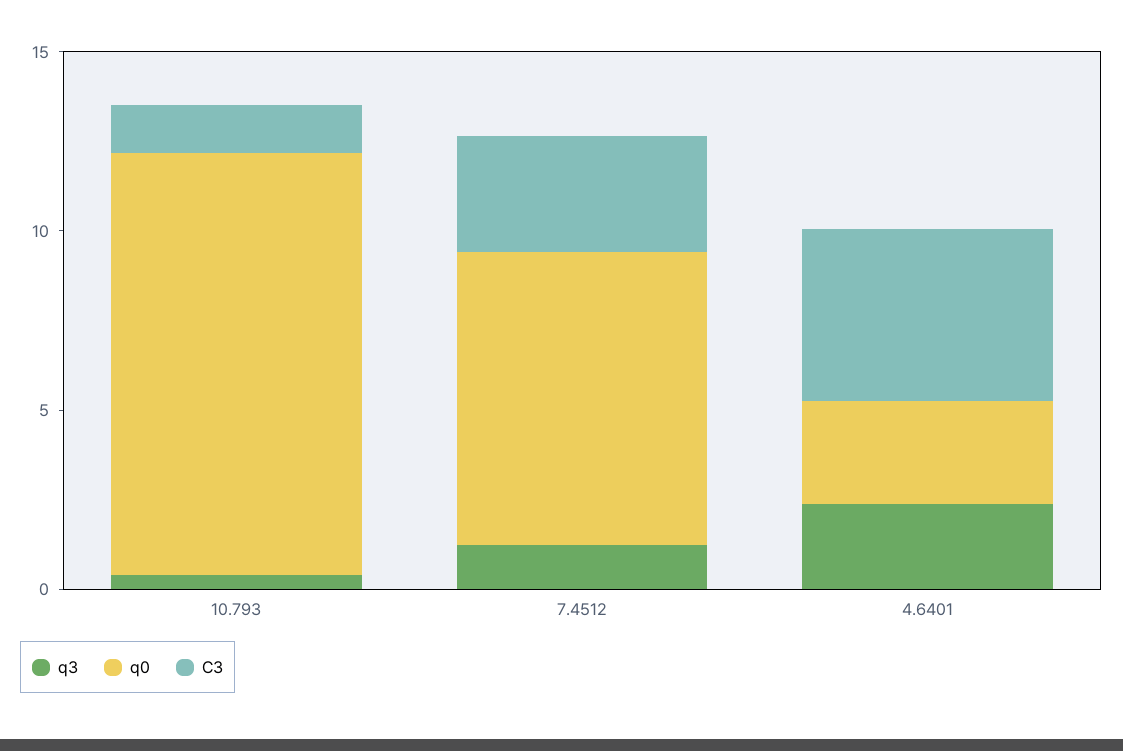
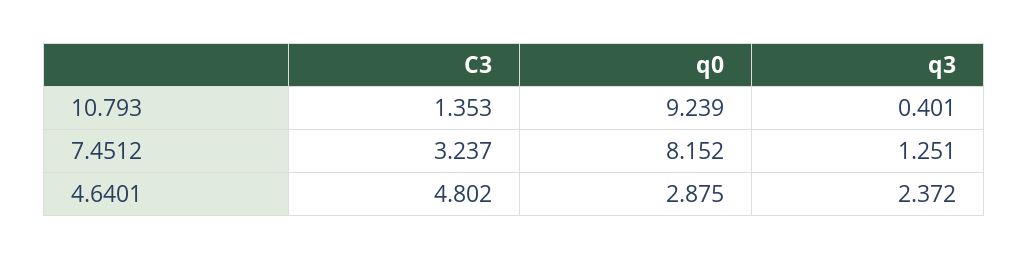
q0, 10.793: 12 -> 9.239

